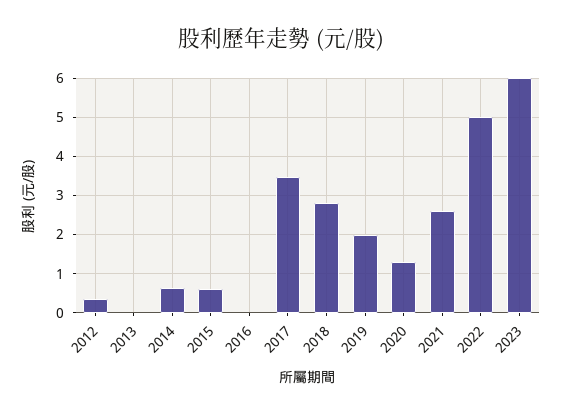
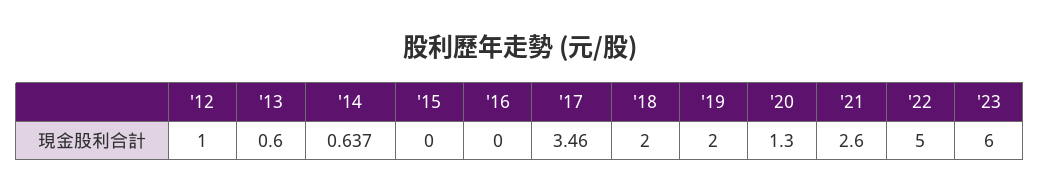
2012: 0.4 -> 1
2013: 0 -> 0.6
2015: 0.6 -> 0
2018: 2.8 -> 2

